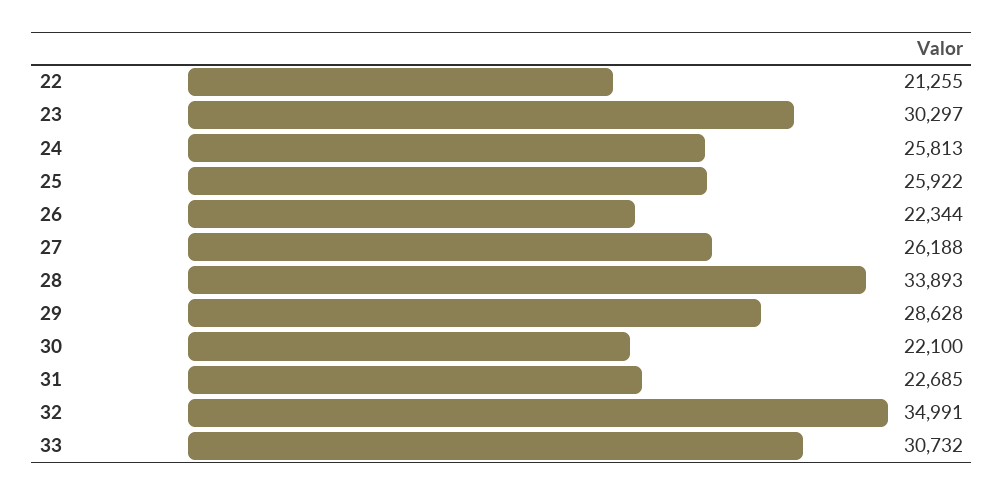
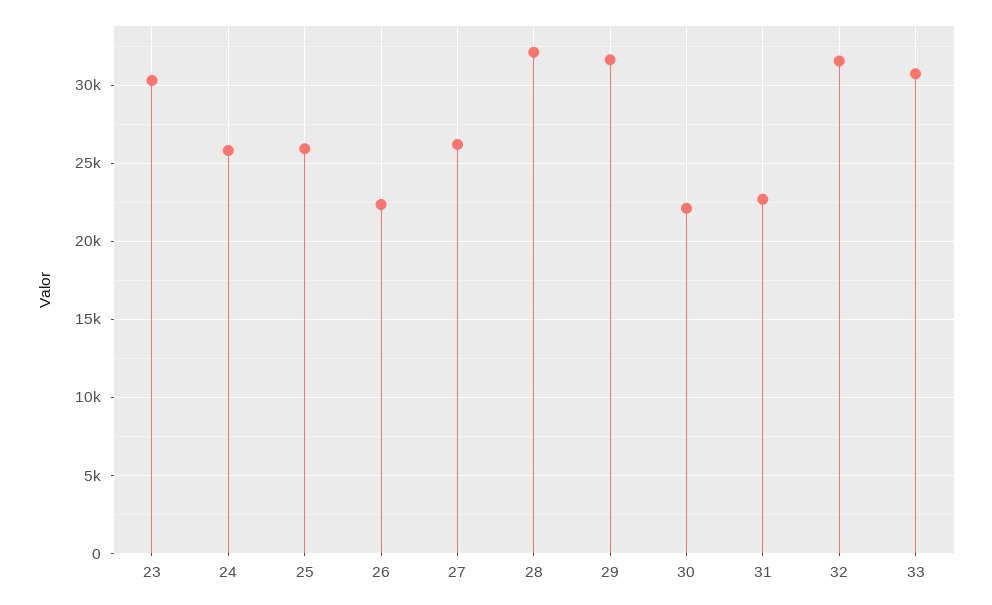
22: 21255 -> none
28: 33893 -> 32000
29: 28628 -> 31500
32: 34991 -> 31500

